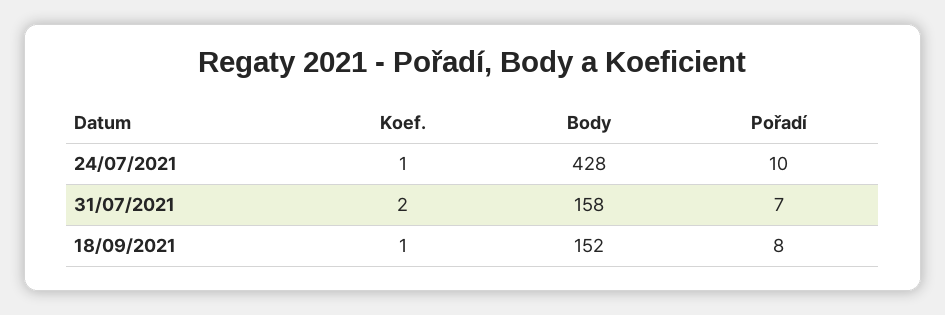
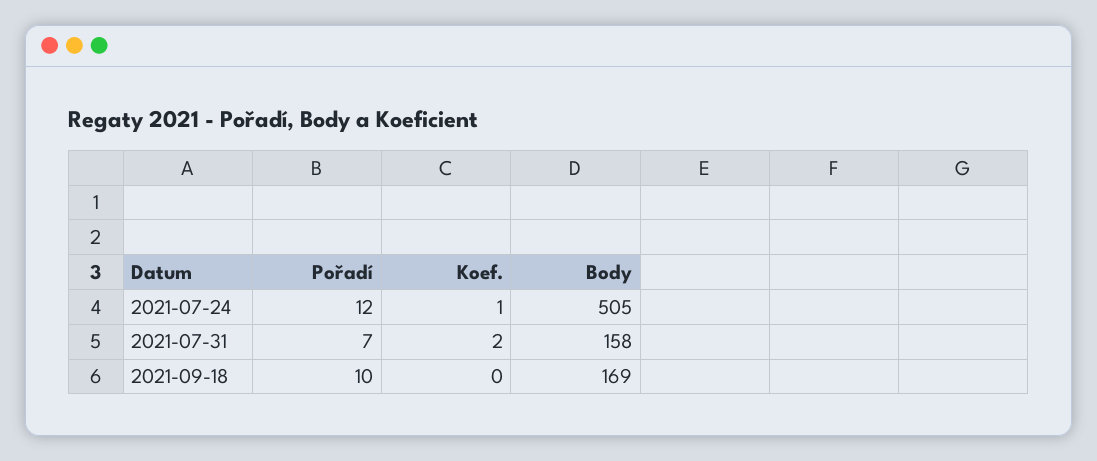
Body, 24/07/2021: 428 -> 505
Pořadí, 24/07/2021: 10 -> 12
Koef., 18/09/2021: 1 -> 0
Body, 18/09/2021: 152 -> 169
Pořadí, 18/09/2021: 8 -> 10

